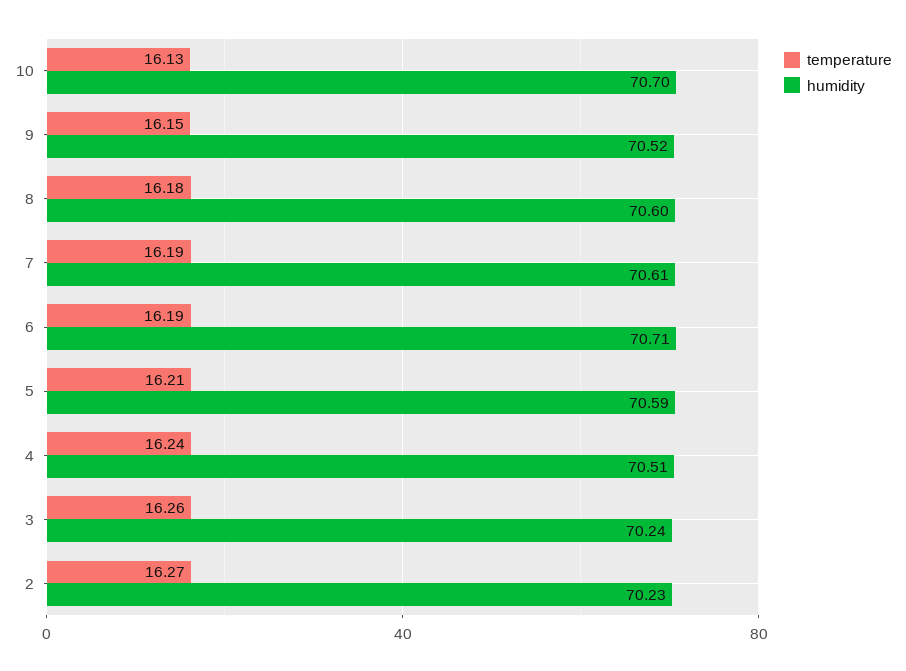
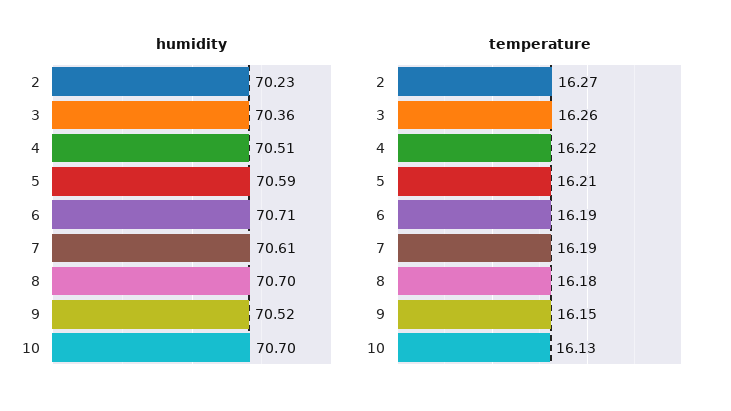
humidity, 8: 70.6 -> 70.7
temperature, 4: 16.24 -> 16.22
humidity, 3: 70.24 -> 70.36

